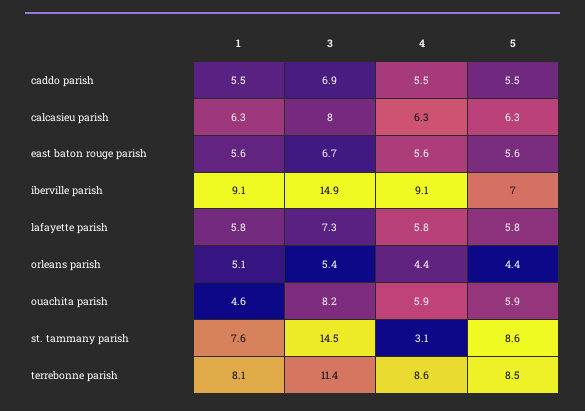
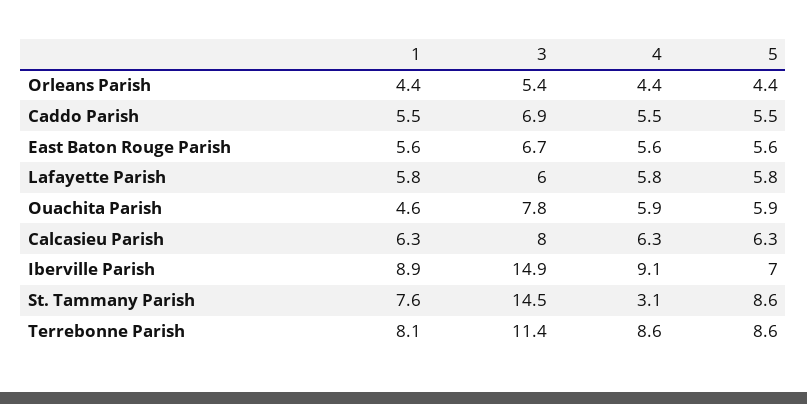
1, iberville parish: 9.1 -> 8.9
3, lafayette parish: 7.3 -> 6
1, orleans parish: 5.1 -> 4.4
3, ouachita parish: 8.2 -> 7.8
5, terrebonne parish: 8.5 -> 8.6

